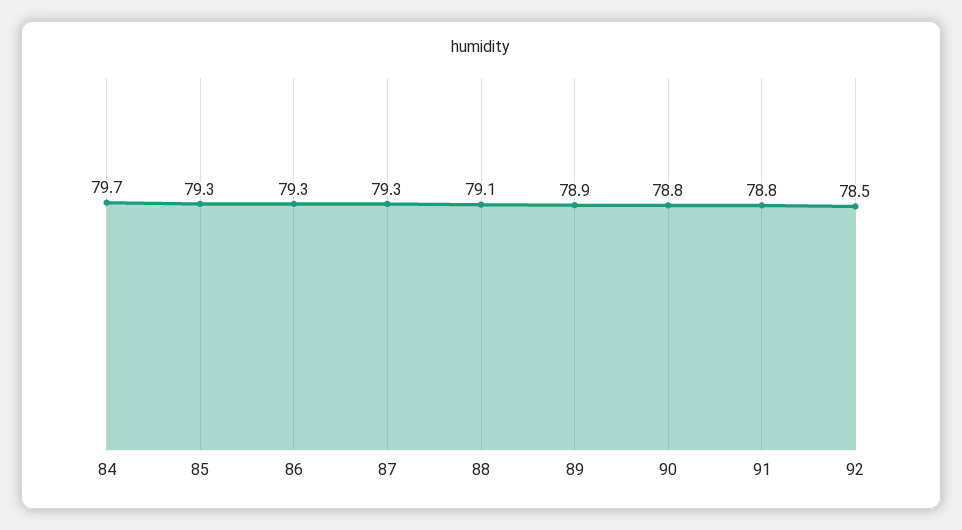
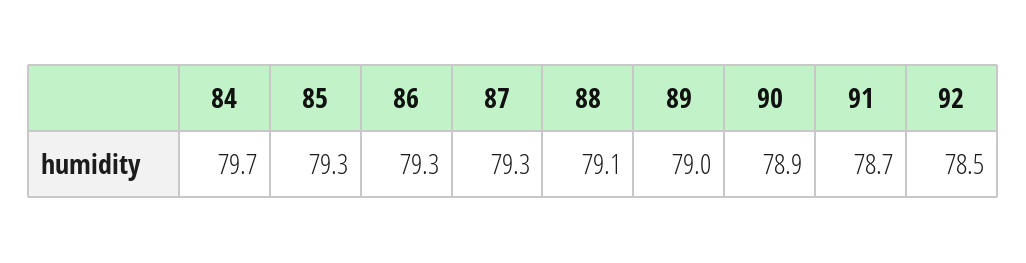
89: 78.9 -> 79
90: 78.8 -> 78.9
91: 78.8 -> 78.7

